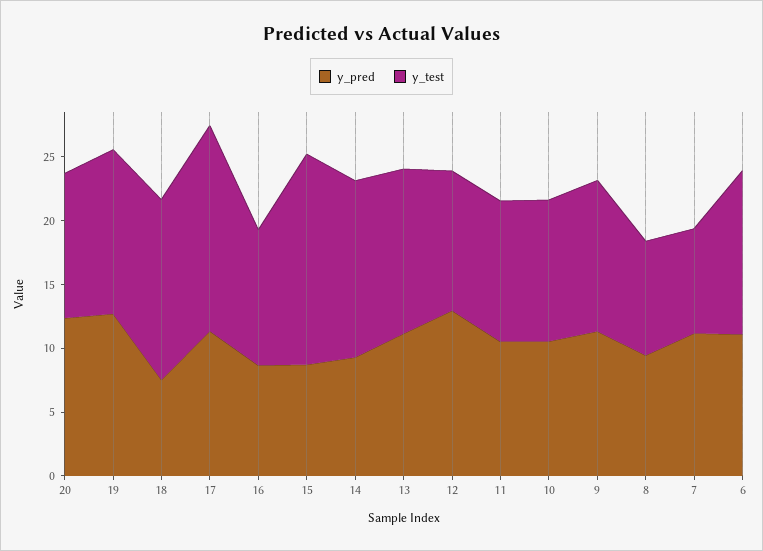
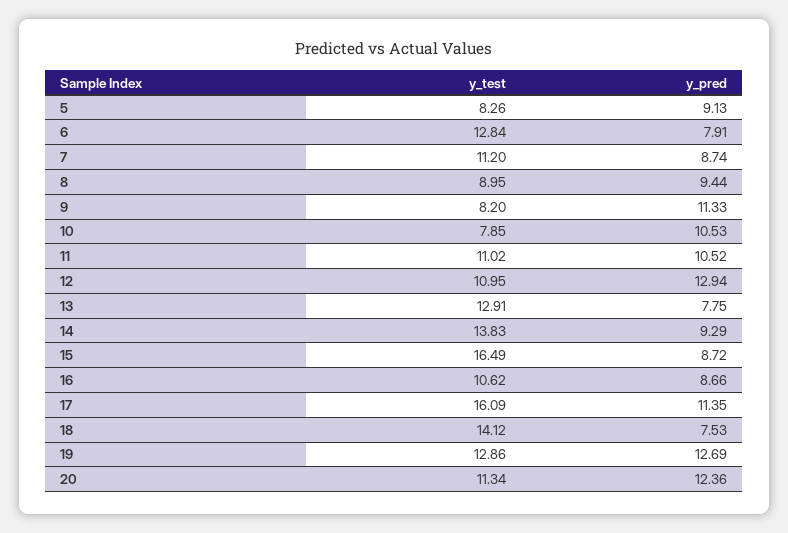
y_pred, 13: 11 -> 7.75
y_test, 10: 11 -> 7.85
y_test, 9: 12 -> 8.2
y_pred, 7: 11 -> 8.74
y_test, 7: 8 -> 11.2
y_pred, 6: 11 -> 7.91
y_test, 5: none -> 8.26
y_pred, 5: none -> 9.13

